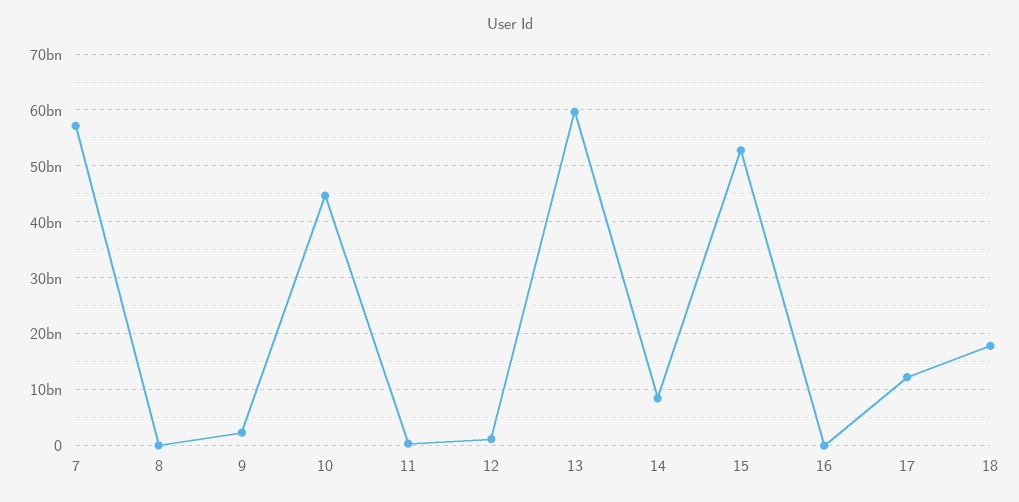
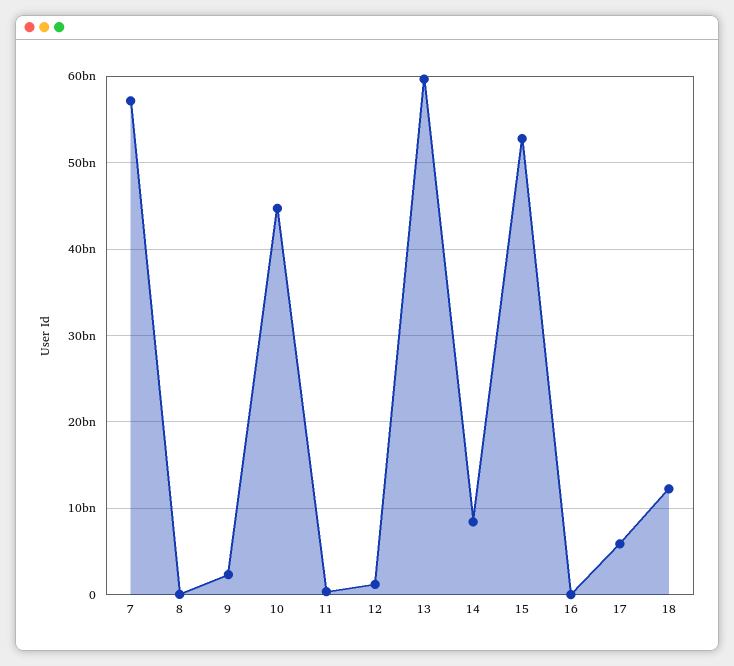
17: 12000000000 -> 6000000000
18: 18000000000 -> 12000000000

